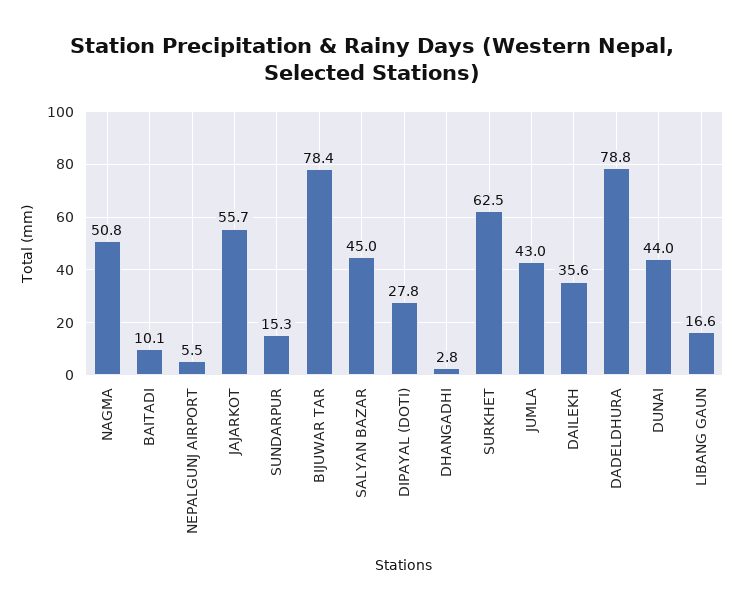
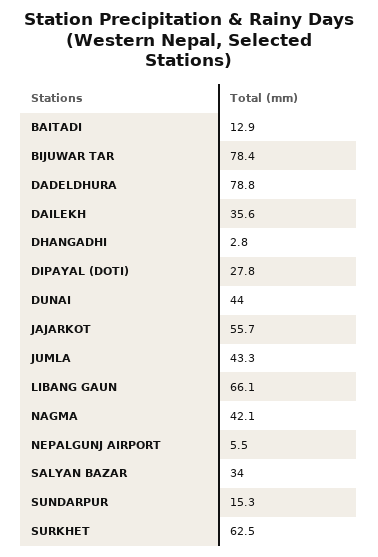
NAGMA: 50.8 -> 42.1
BAITADI: 10.1 -> 12.9
SALYAN BAZAR: 45 -> 34
JUMLA: 43 -> 43.3
LIBANG GAUN: 16.6 -> 66.1

